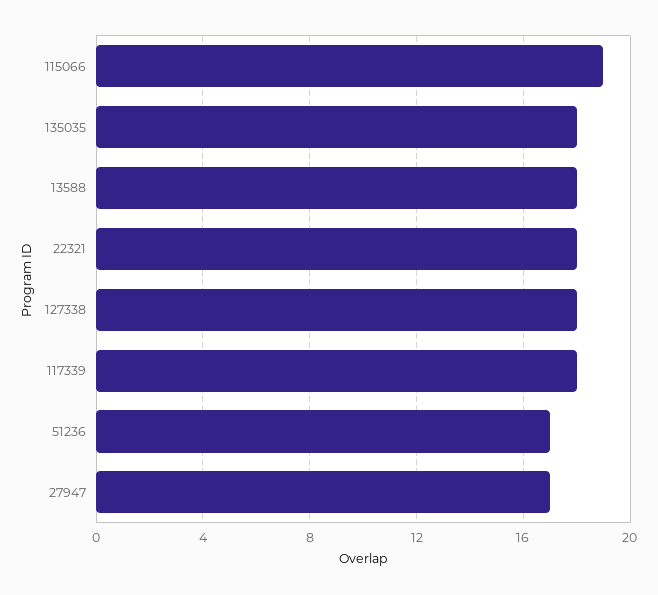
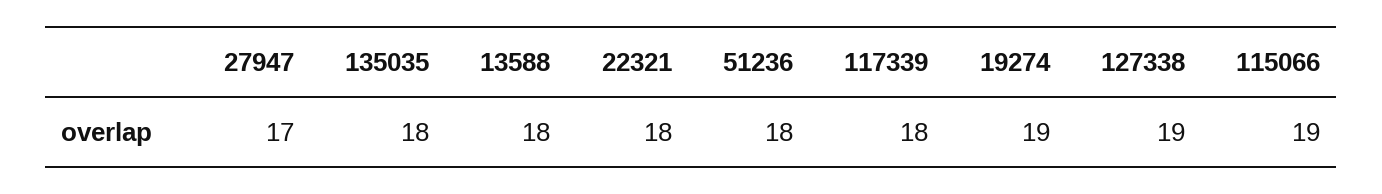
127338: 18 -> 19
51236: 17 -> 18
19274: none -> 19

